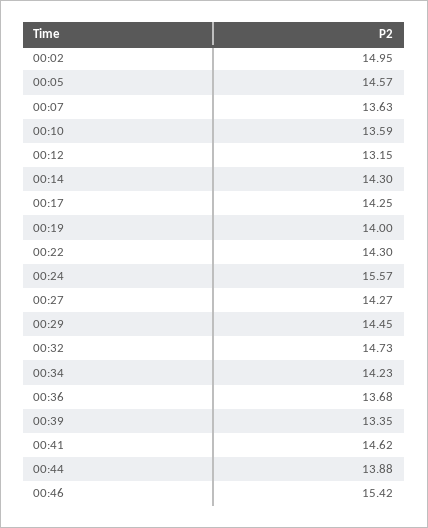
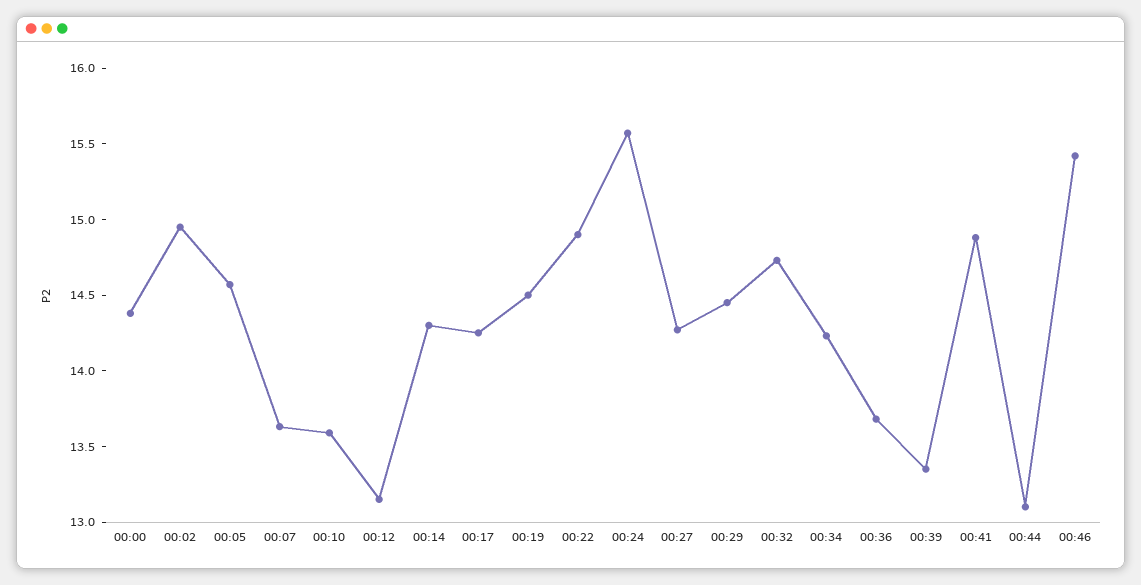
00:19: 14 -> 14.5
00:22: 14.3 -> 14.9
00:41: 14.62 -> 14.9
00:44: 13.88 -> 13.1
00:00: none -> 14.4

